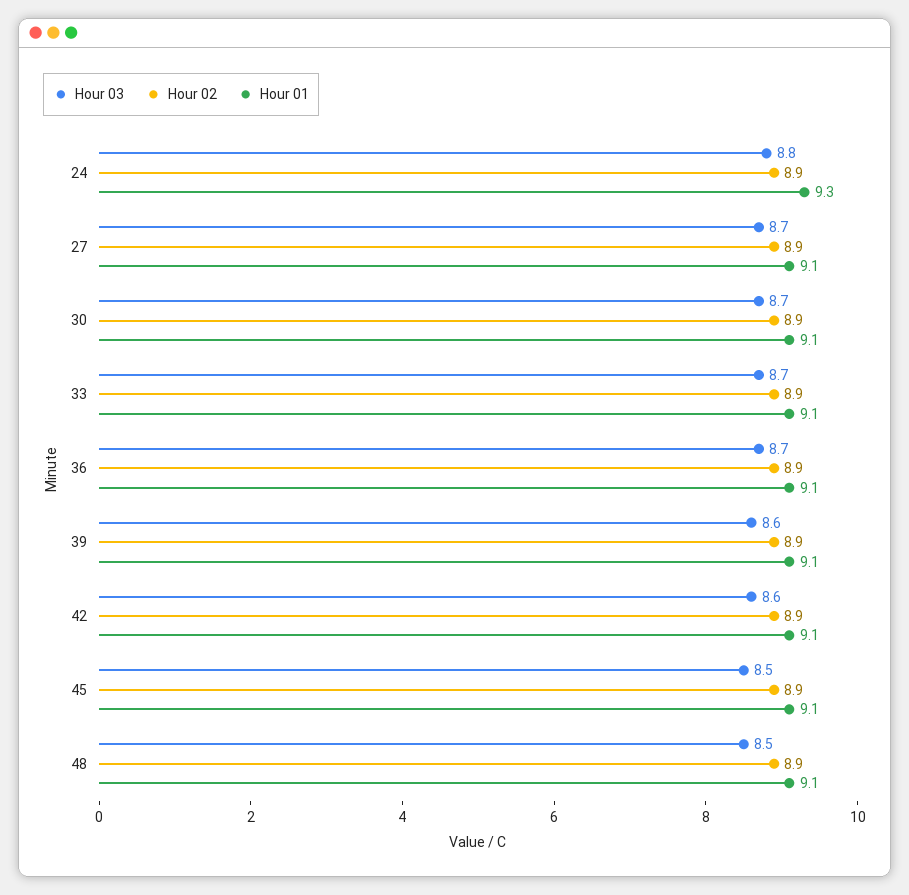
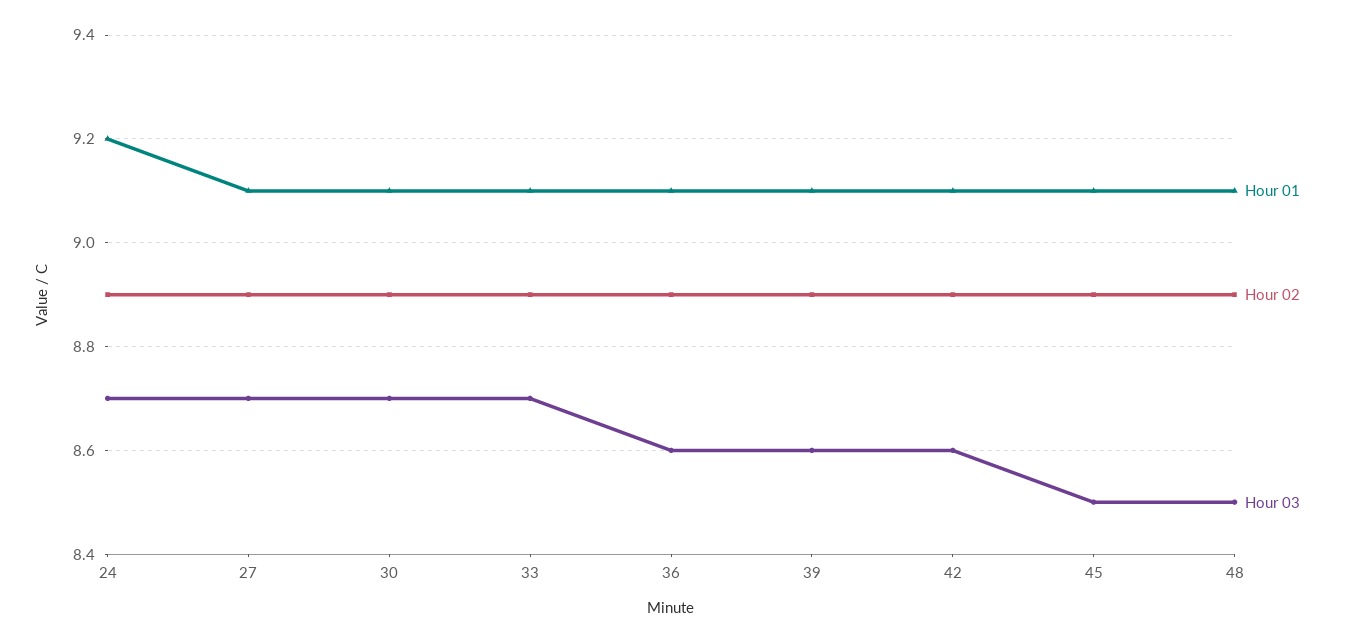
Hour 03, 24: 8.8 -> 8.7
Hour 01, 24: 9.3 -> 9.2
Hour 03, 36: 8.7 -> 8.6

